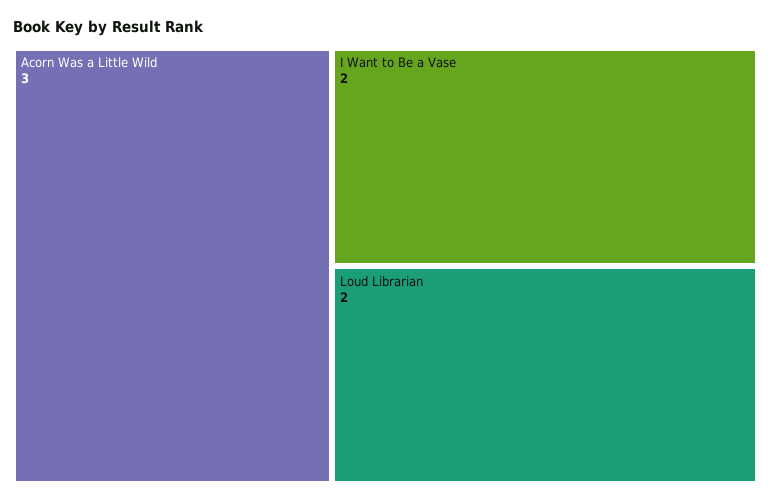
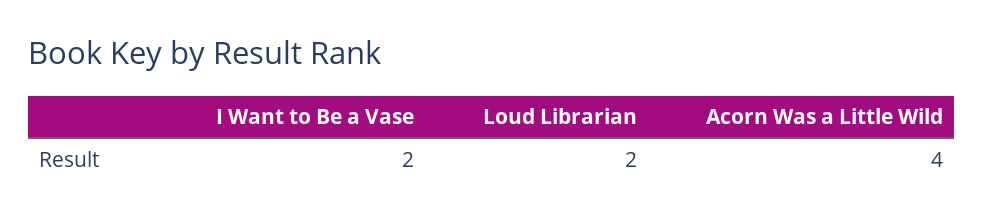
Acorn Was a Little Wild: 3 -> 4

